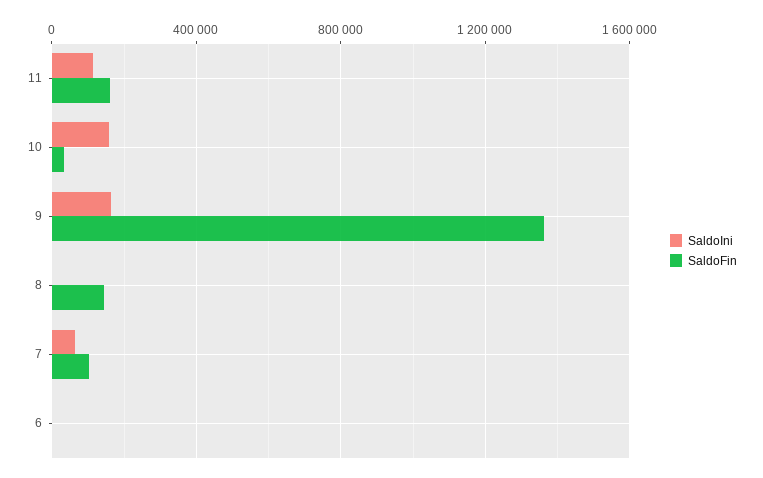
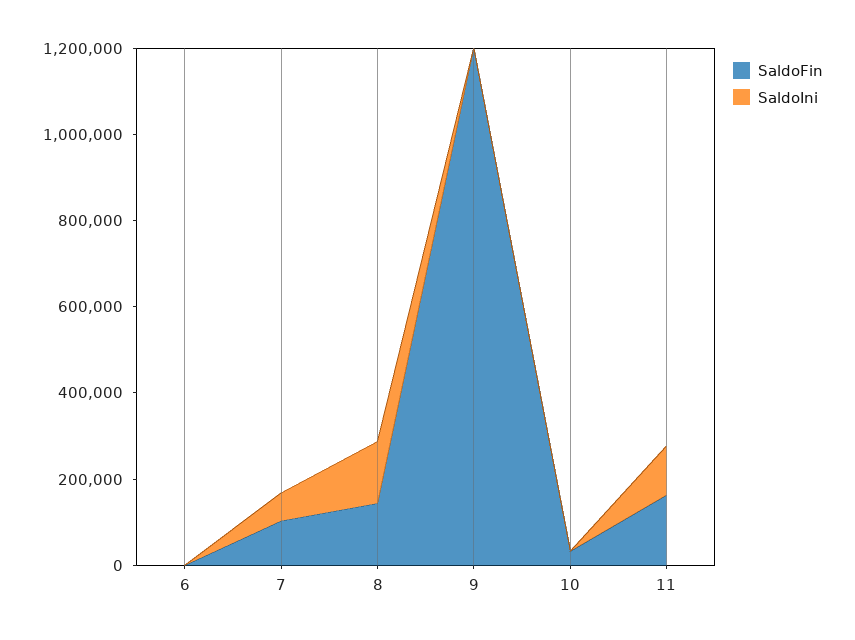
SaldoIni, 10: 150000 -> 0
SaldoIni, 9: 150000 -> 0
SaldoFin, 9: 1350000 -> 1200000
SaldoIni, 8: 0 -> 150000

